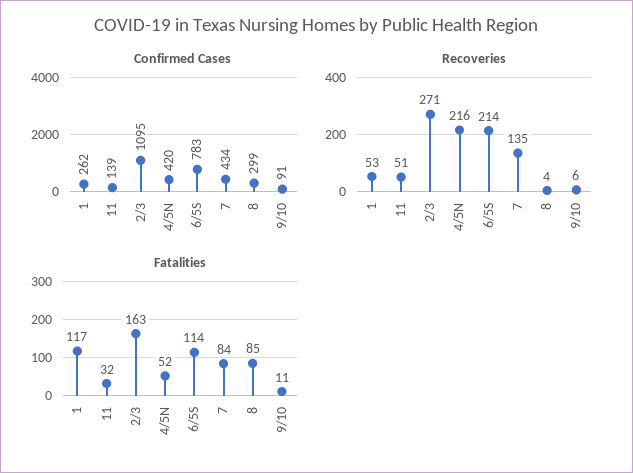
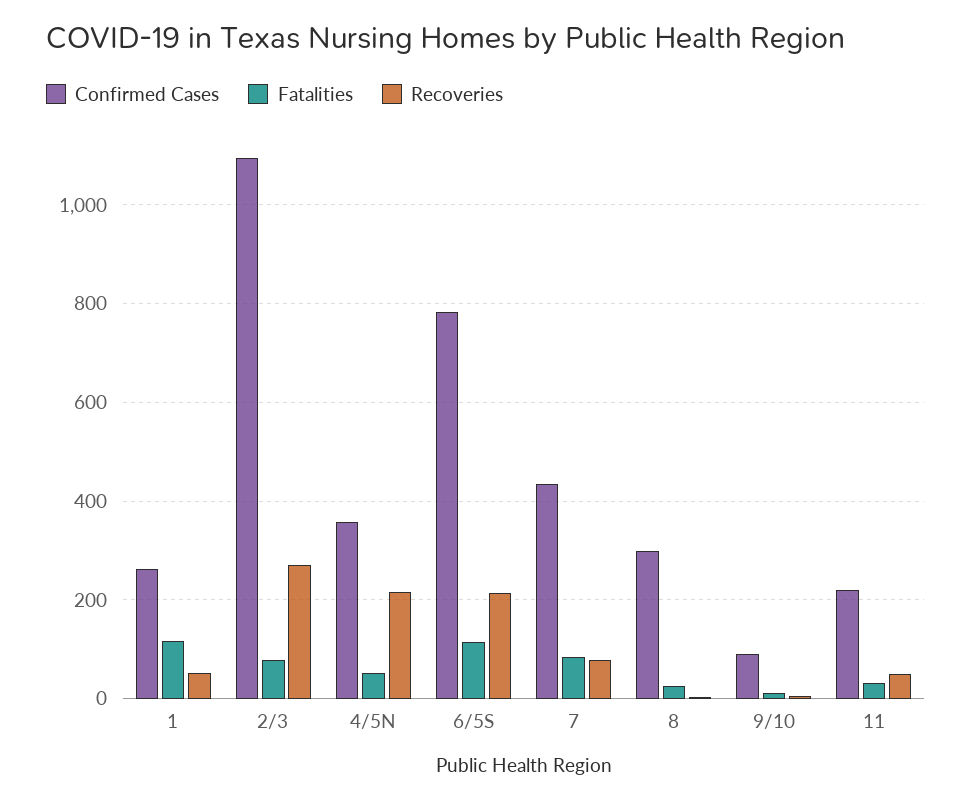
Confirmed Cases, 11: 139 -> 220
Confirmed Cases, 4/5N: 420 -> 360
Recoveries, 7: 135 -> 80
Fatalities, 2/3: 163 -> 80
Fatalities, 8: 85 -> 20

